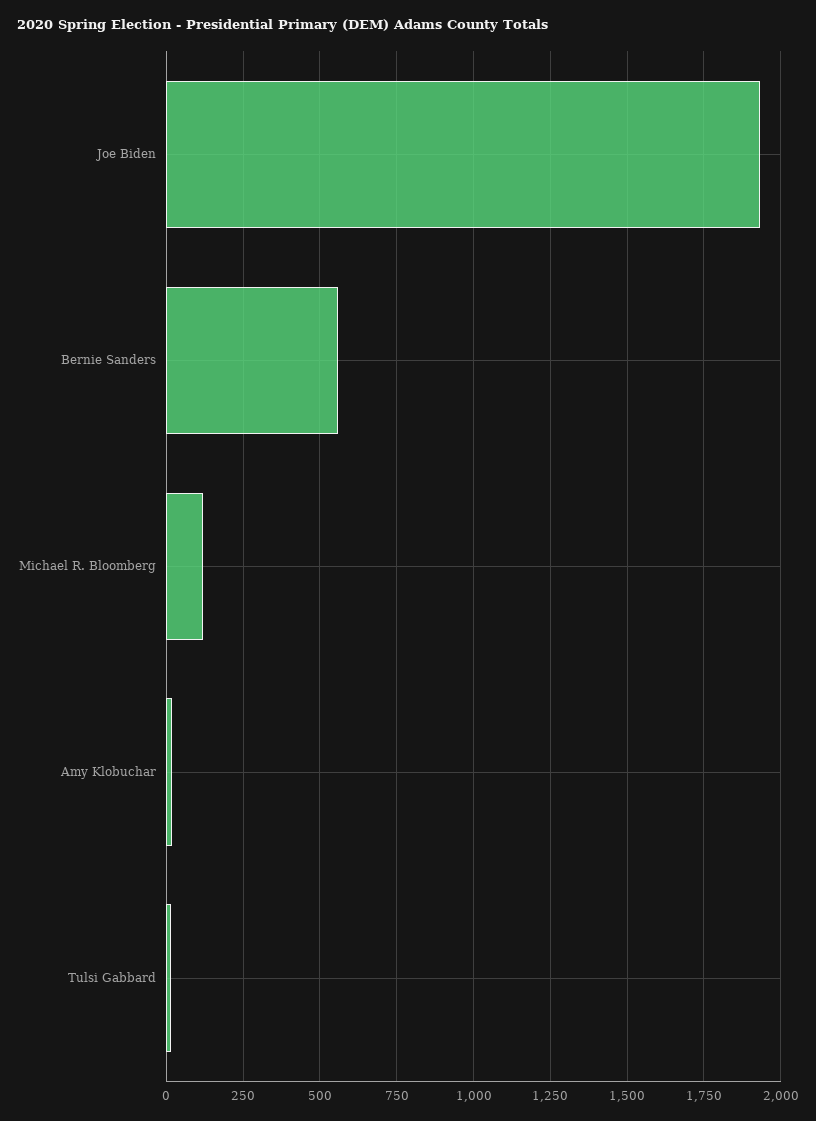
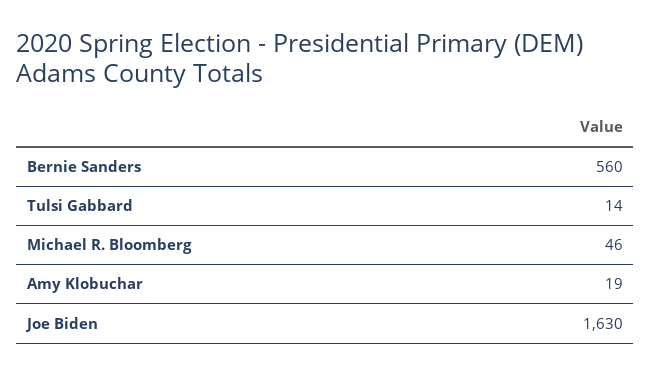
Joe Biden: 1925 -> 1630
Michael R. Bloomberg: 125 -> 46

